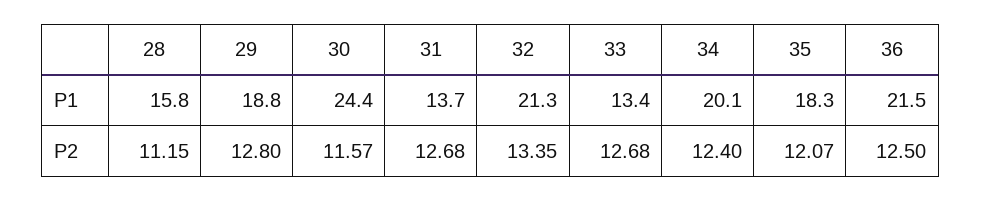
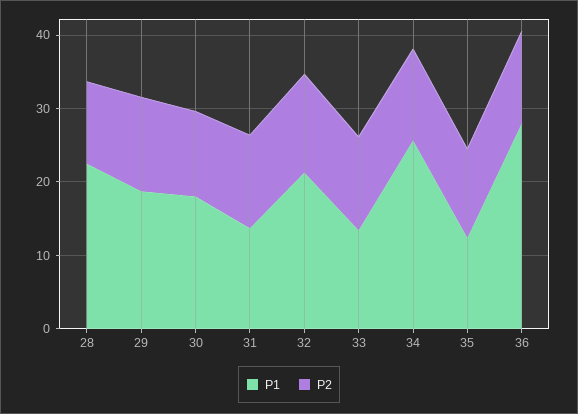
P1, 28: 15.8 -> 22
P1, 30: 24.4 -> 18
P1, 34: 20.1 -> 26
P1, 35: 18.3 -> 12
P1, 36: 21.5 -> 28

